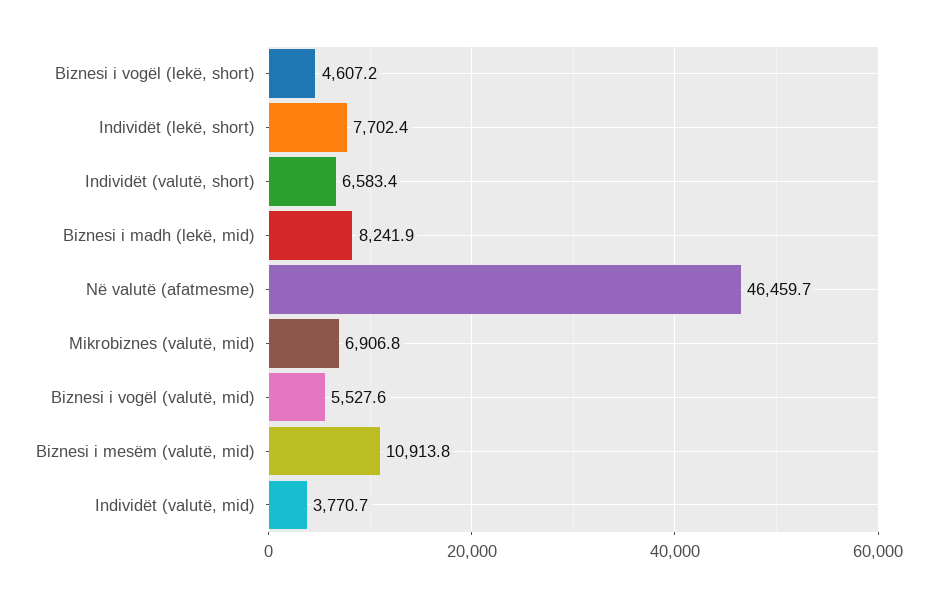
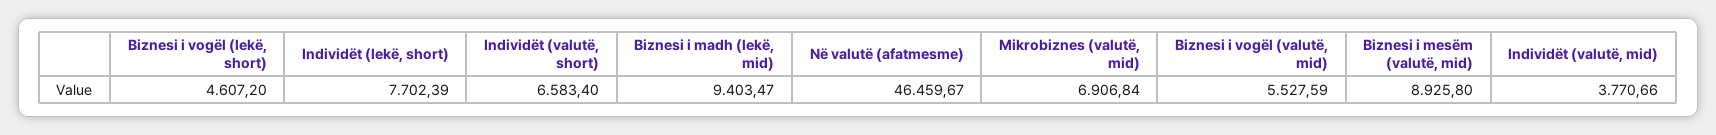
Biznesi i madh (lekë, mid): 8241.9 -> 9403.47
Biznesi i mesëm (valutë, mid): 10913.8 -> 8925.8

